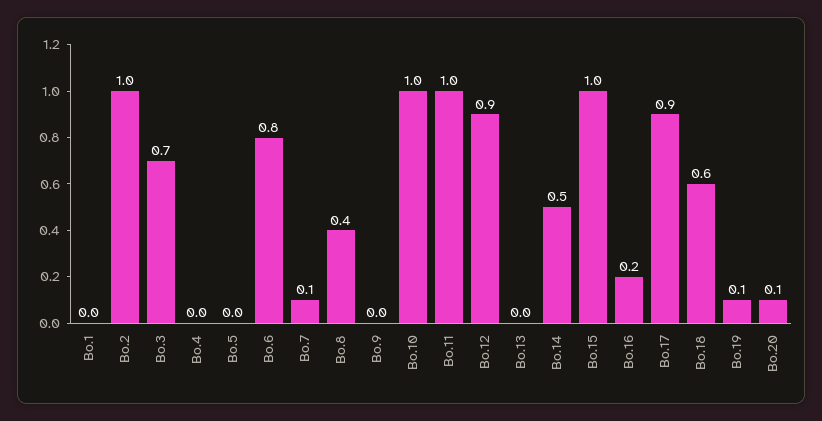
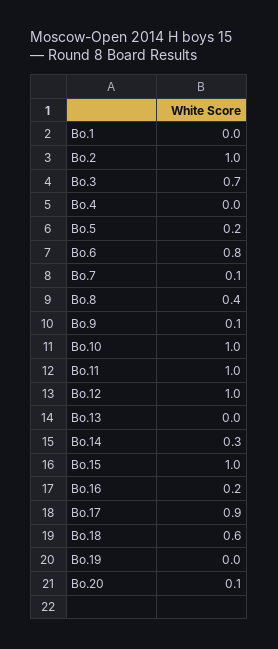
Bo.5: 0 -> 0.2
Bo.9: 0 -> 0.1
Bo.12: 0.9 -> 1
Bo.14: 0.5 -> 0.3
Bo.19: 0.1 -> 0

